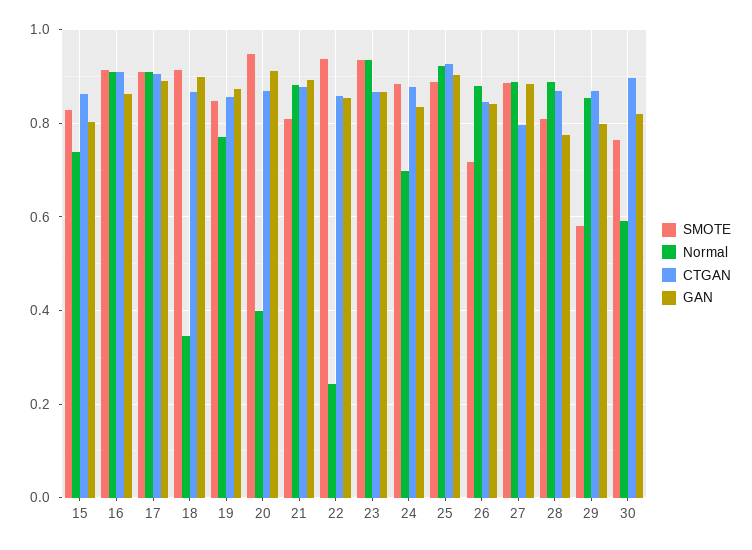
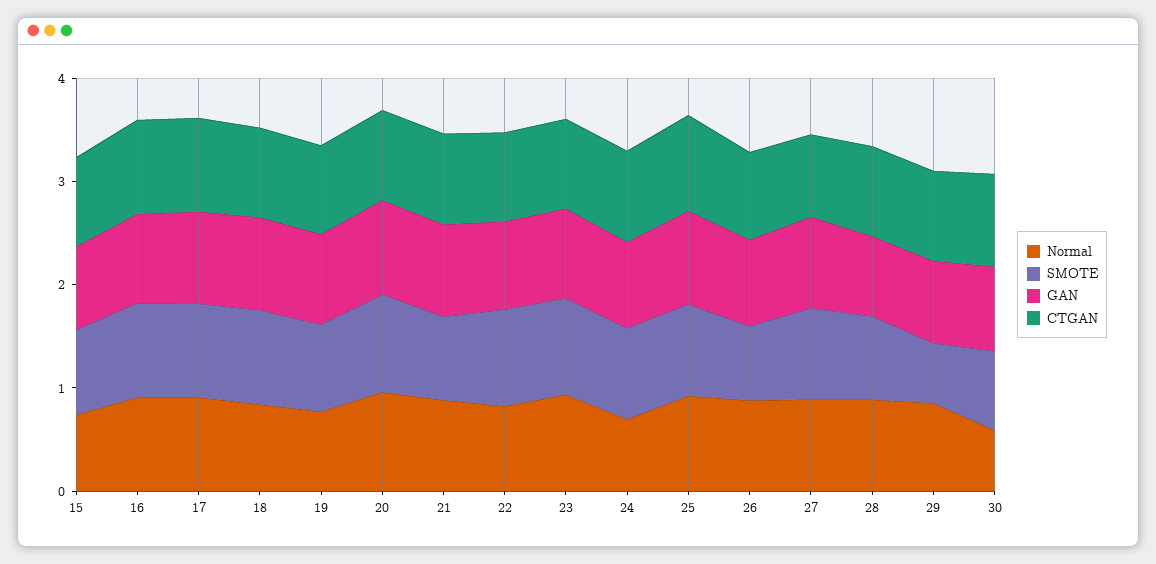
Normal, 18: 0.34 -> 0.8
Normal, 20: 0.4 -> 1
Normal, 22: 0.24 -> 0.8

